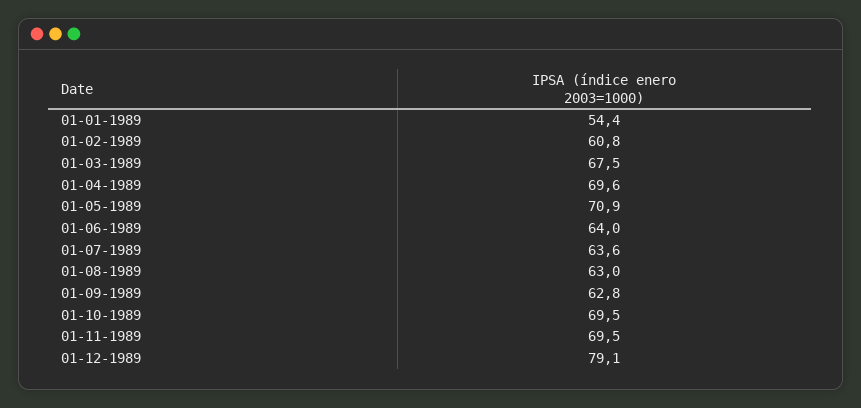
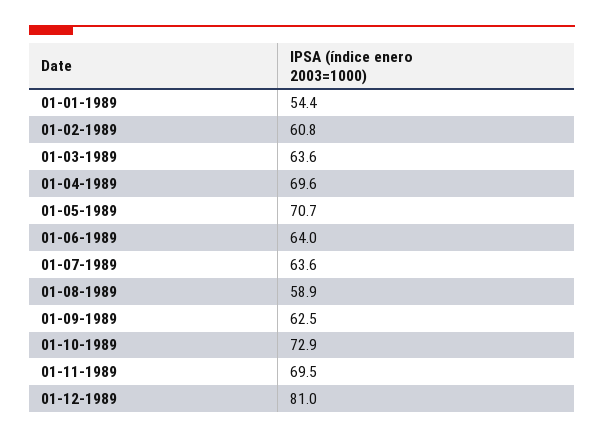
01-03-1989: 67.5 -> 63.6
01-05-1989: 70.9 -> 70.7
01-08-1989: 63 -> 58.9
01-09-1989: 62.8 -> 62.5
01-10-1989: 69.5 -> 72.9
01-12-1989: 79.1 -> 81

